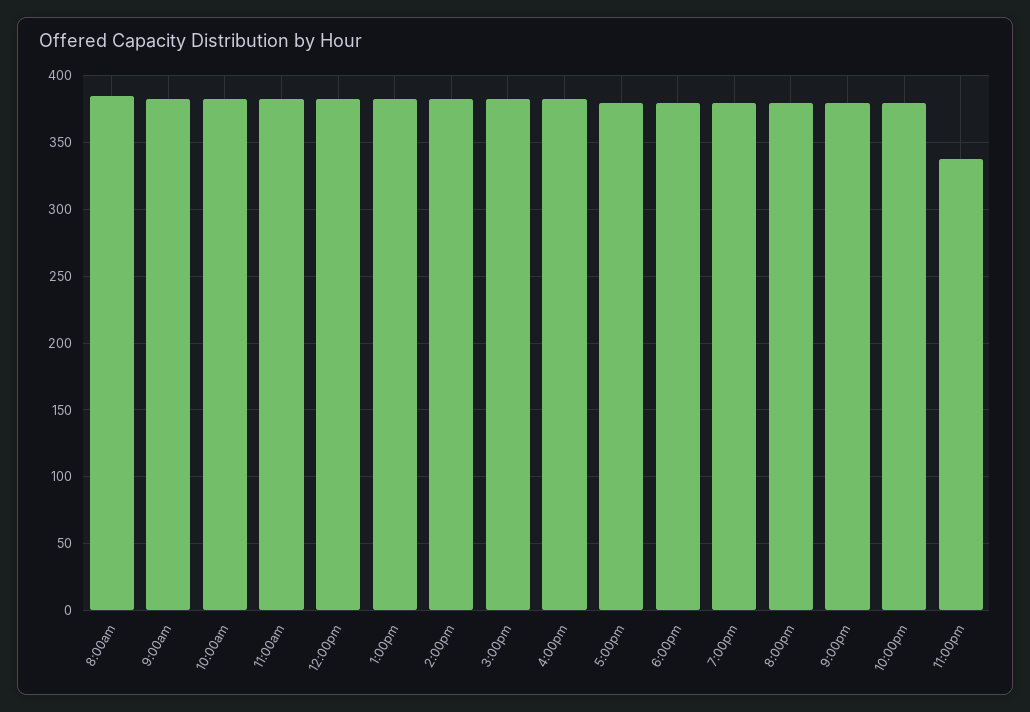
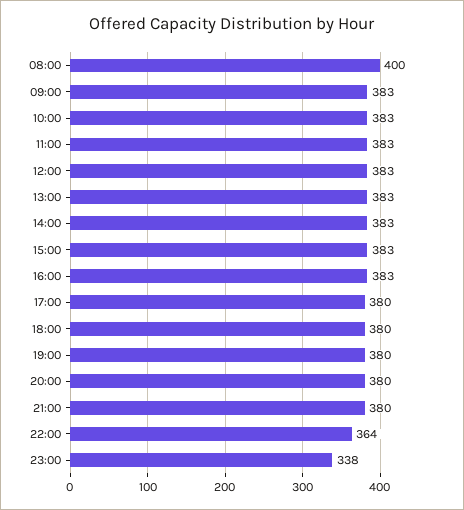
8:00am: 385 -> 400
10:00pm: 380 -> 364

